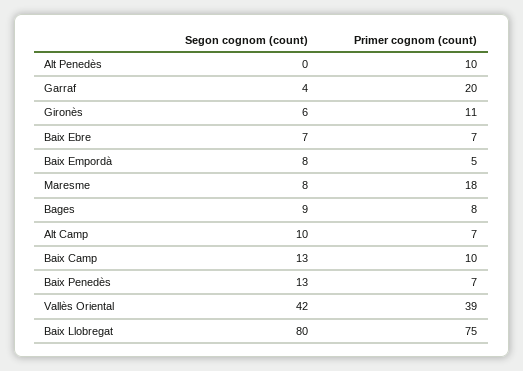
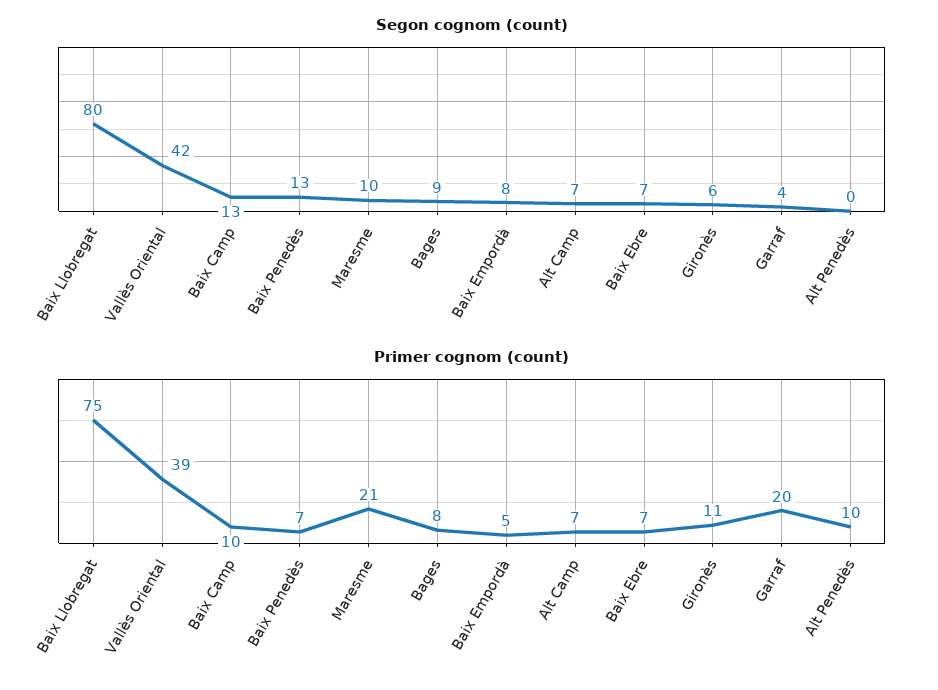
Segon cognom (count), Maresme: 8 -> 10
Primer cognom (count), Maresme: 18 -> 21
Segon cognom (count), Alt Camp: 10 -> 7

